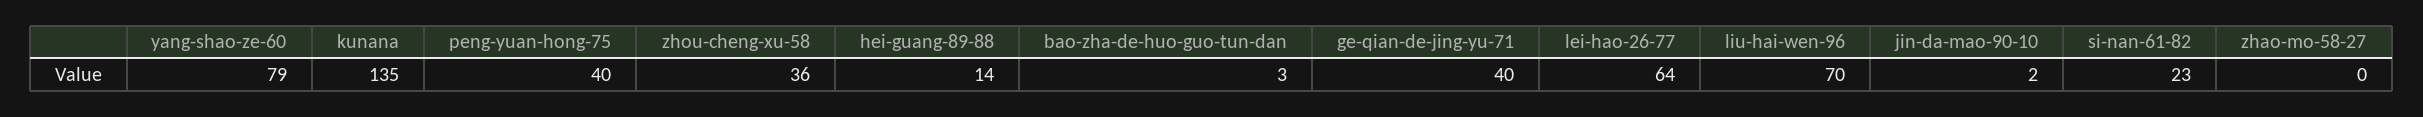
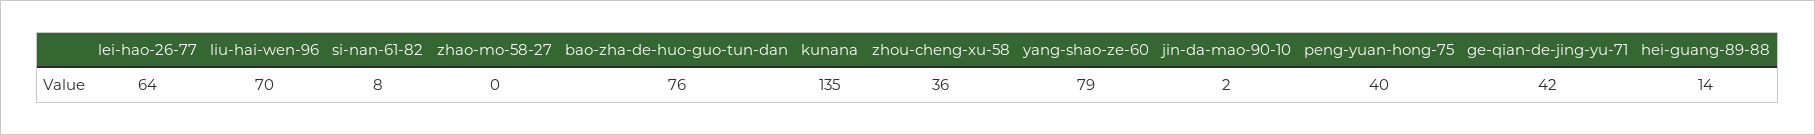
bao-zha-de-huo-guo-tun-dan: 3 -> 76
ge-qian-de-jing-yu-71: 40 -> 42
si-nan-61-82: 23 -> 8

